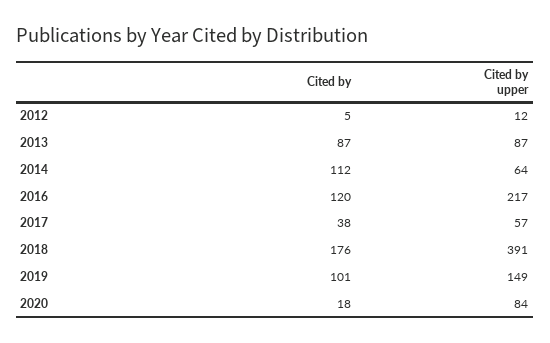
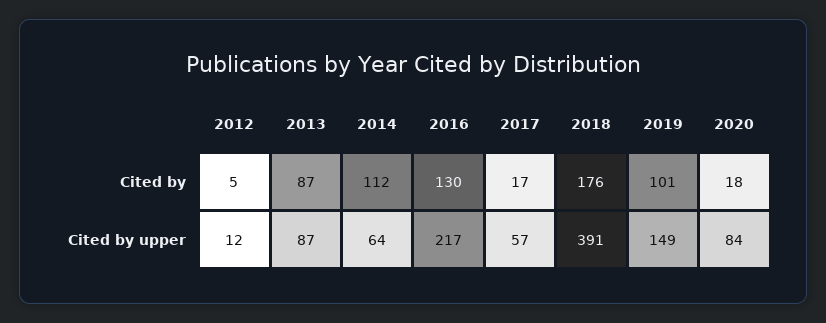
Cited by, 2016: 120 -> 130
Cited by, 2017: 38 -> 17

